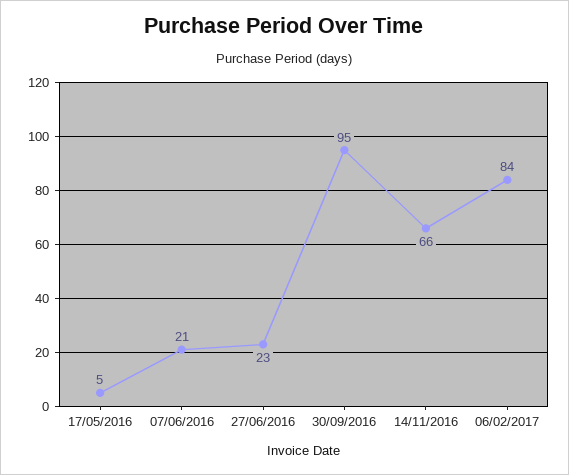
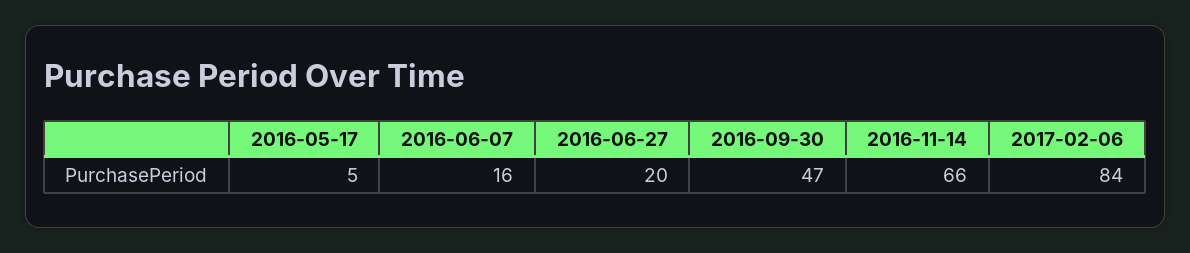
07/06/2016: 21 -> 16
27/06/2016: 23 -> 20
30/09/2016: 95 -> 47

